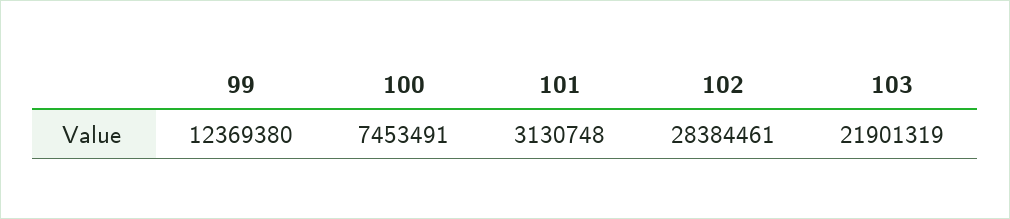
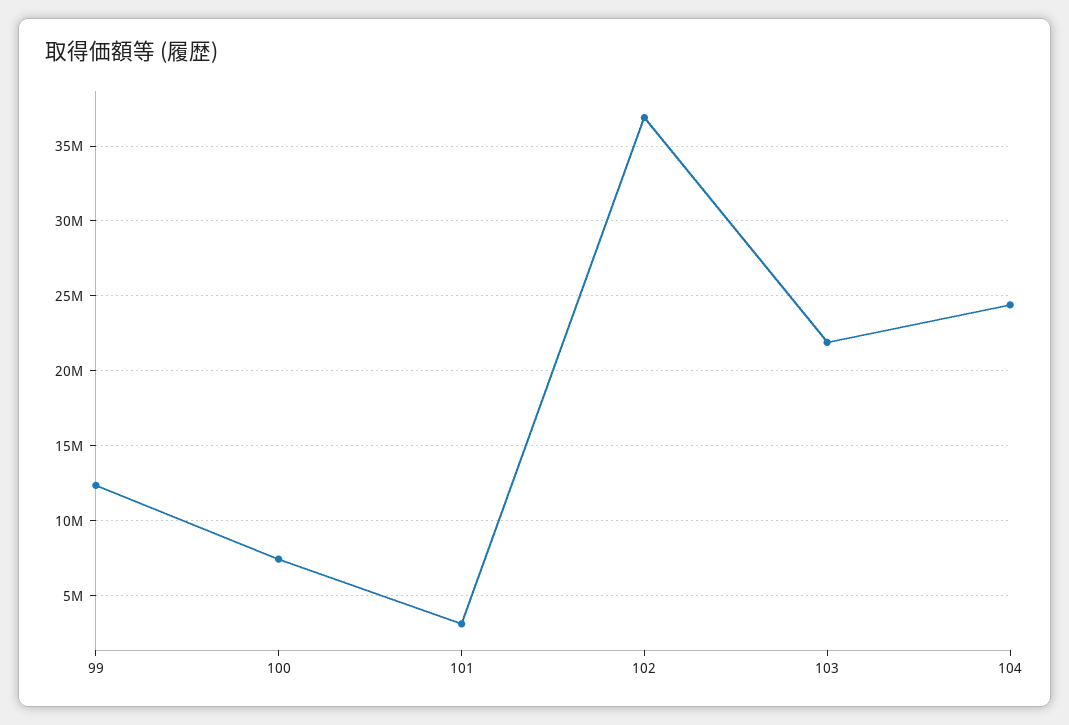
102: 28384461 -> 37000000
104: none -> 24500000

